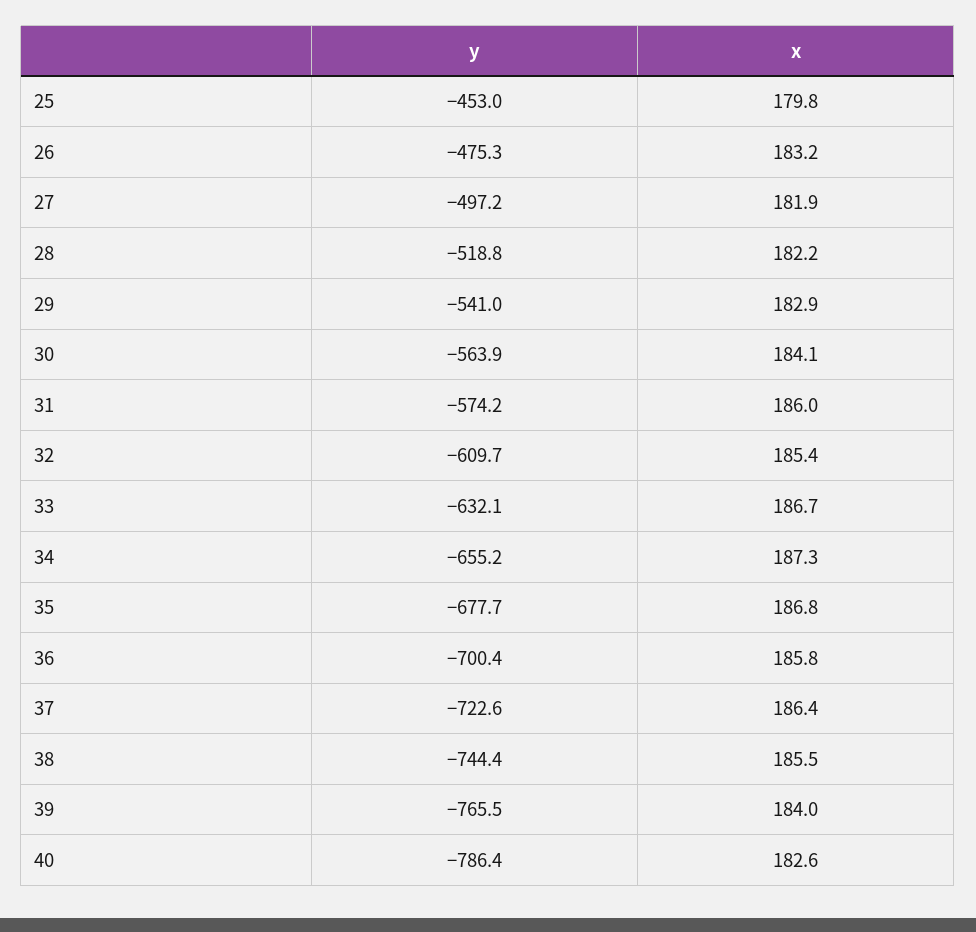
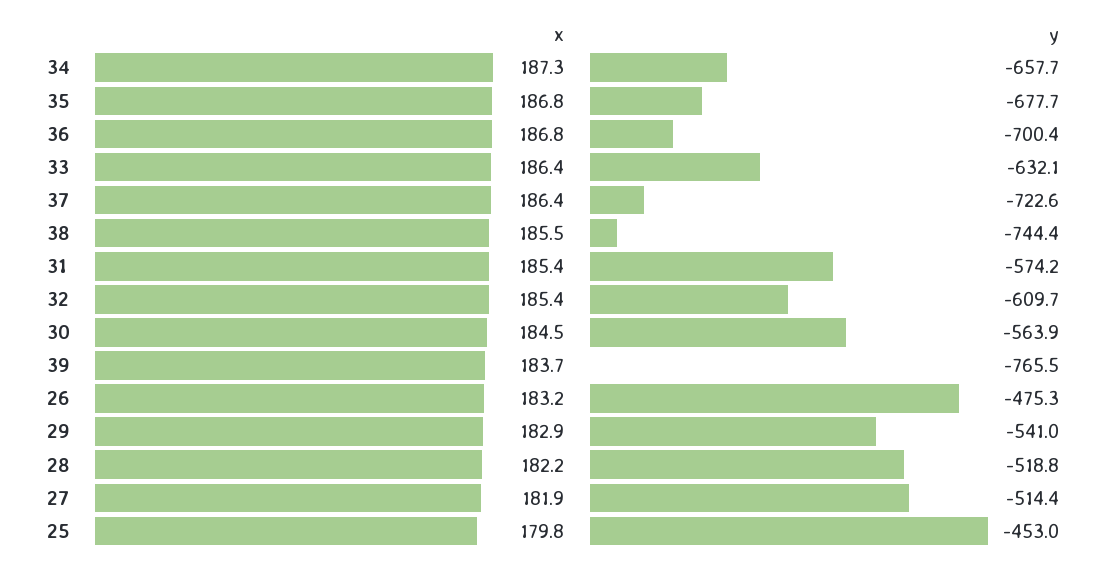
y, 27: -497.2 -> -514.4
x, 30: 184.1 -> 184.5
x, 31: 186 -> 185.4
x, 33: 186.7 -> 186.4
y, 34: -655.2 -> -657.7
x, 36: 185.8 -> 186.8
x, 39: 184 -> 183.7
y, 40: -786.4 -> none
x, 40: 182.6 -> none

